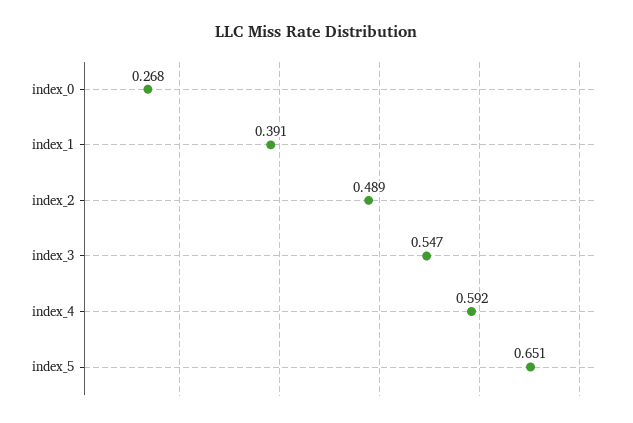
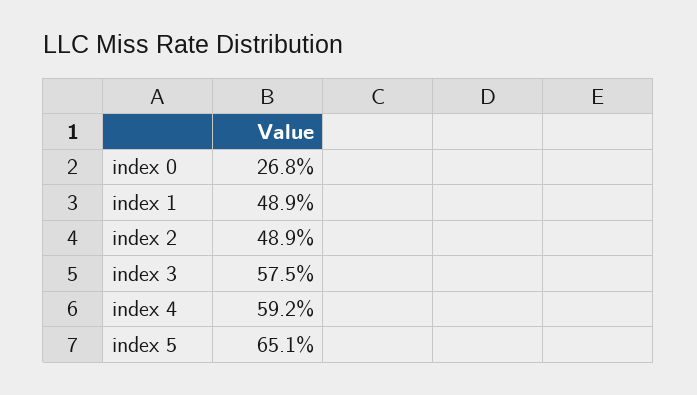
index_1: 0.391 -> 0.489
index_3: 0.547 -> 0.575

